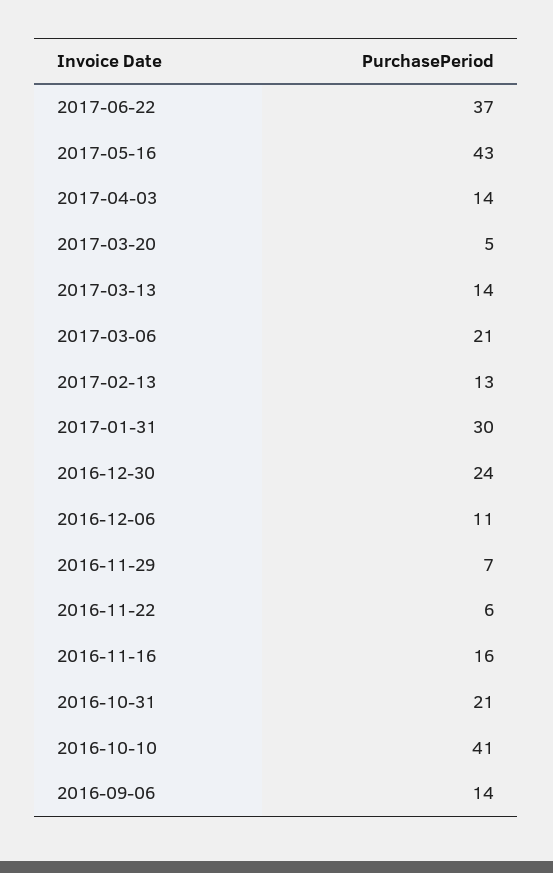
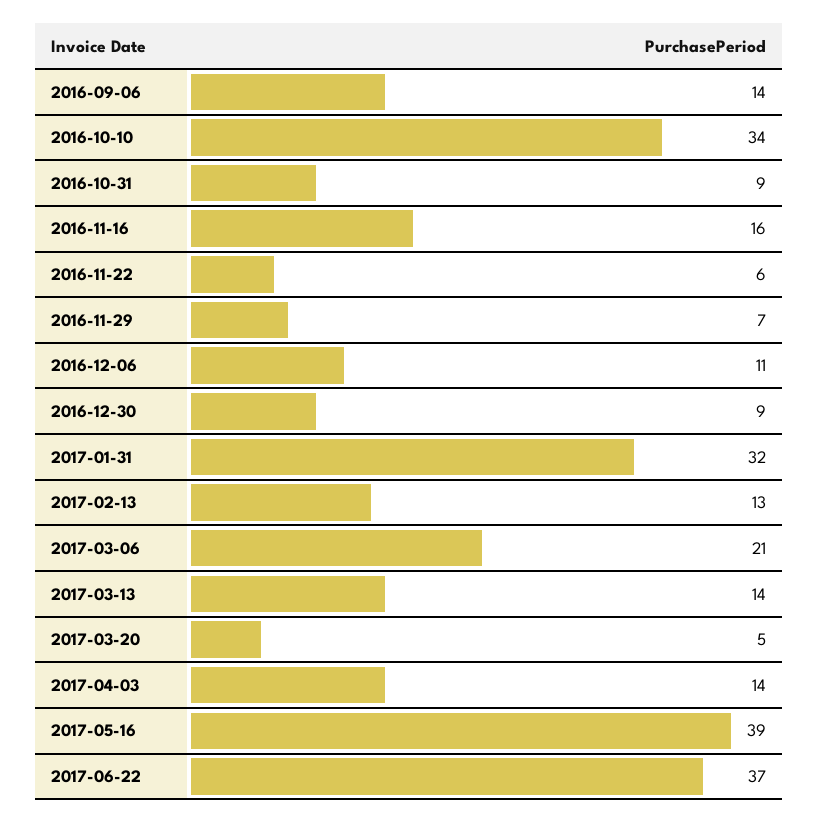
2017-05-16: 43 -> 39
2017-01-31: 30 -> 32
2016-12-30: 24 -> 9
2016-10-31: 21 -> 9
2016-10-10: 41 -> 34

